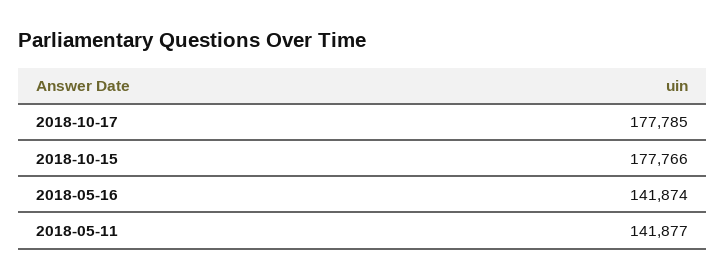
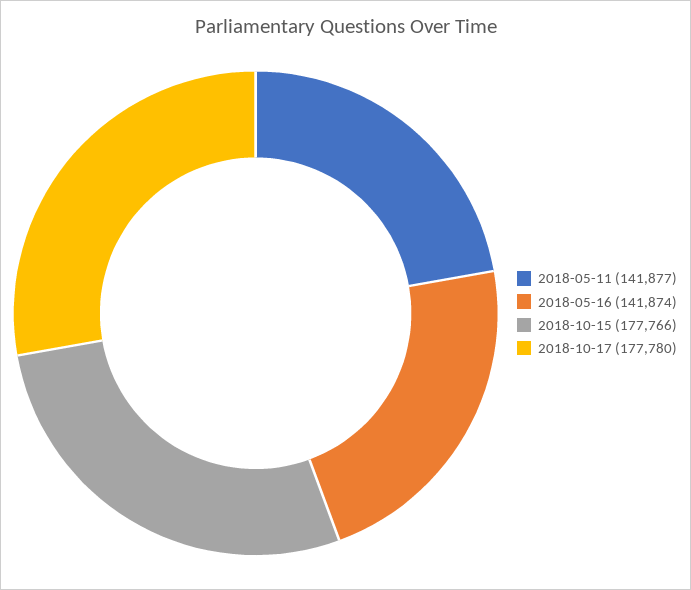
2018-10-17: 177785 -> 177780

